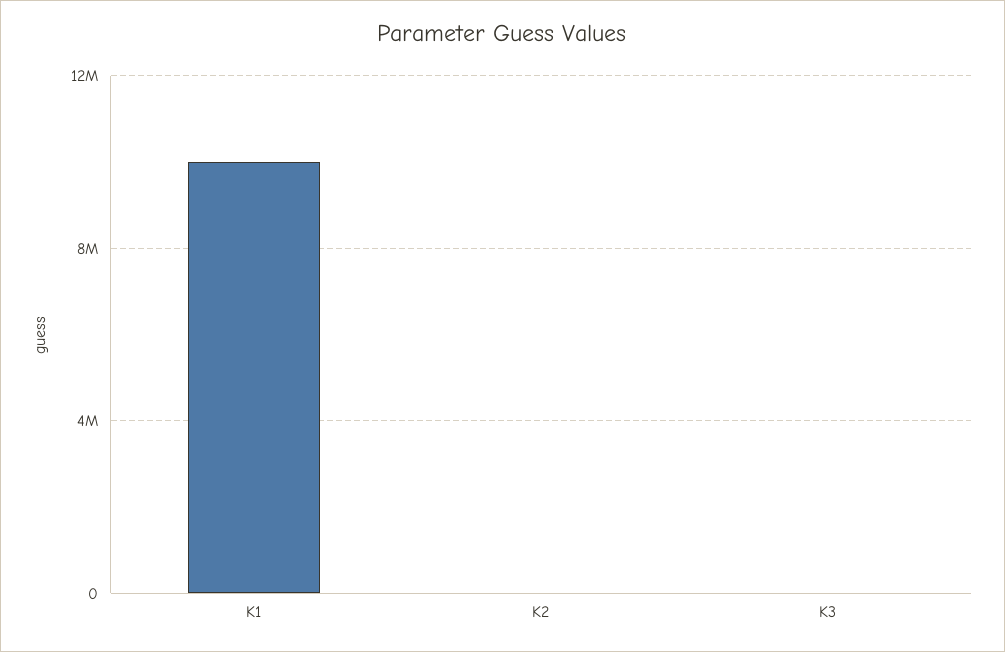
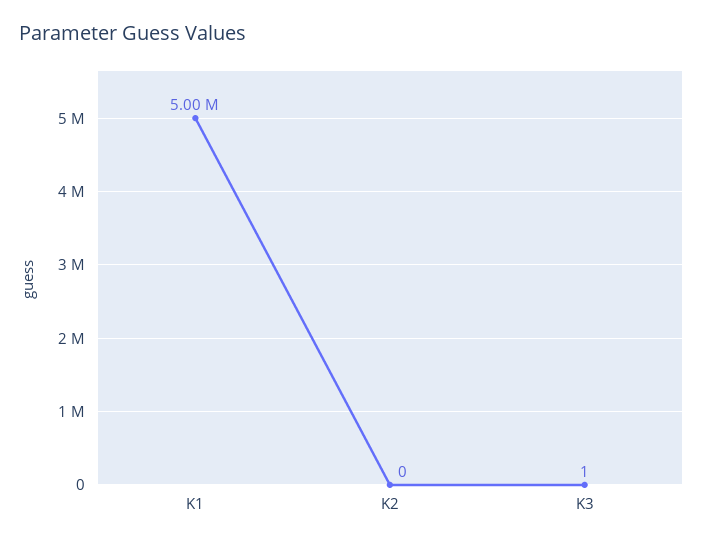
K1: 10000000 -> 5000000

